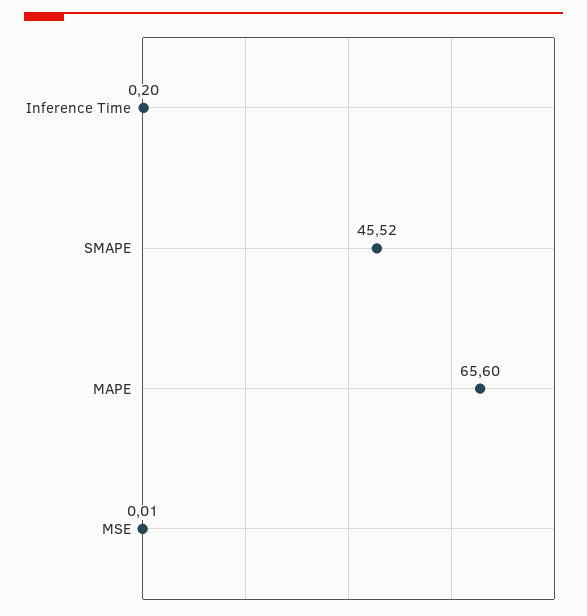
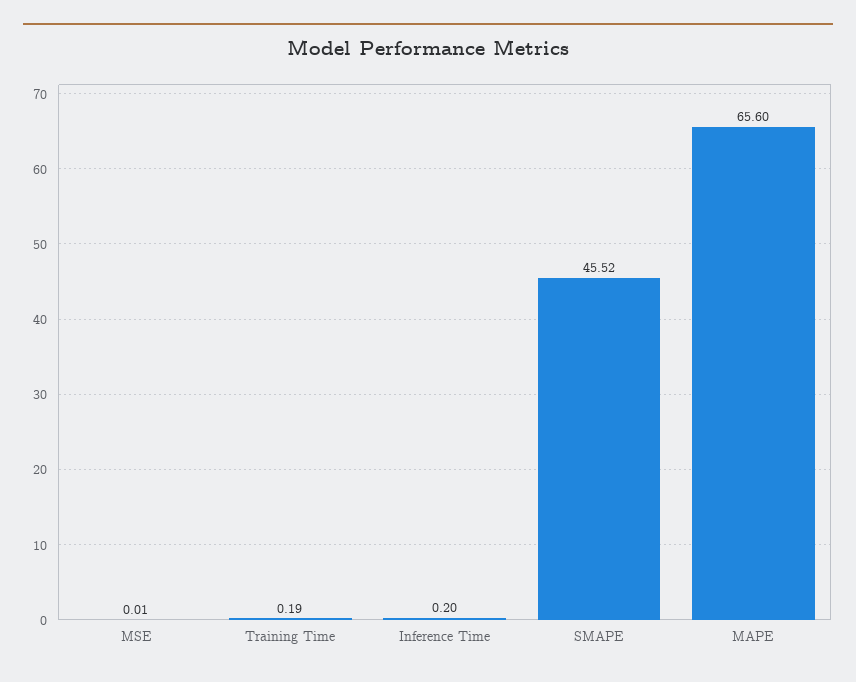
Training Time: none -> 0.19

